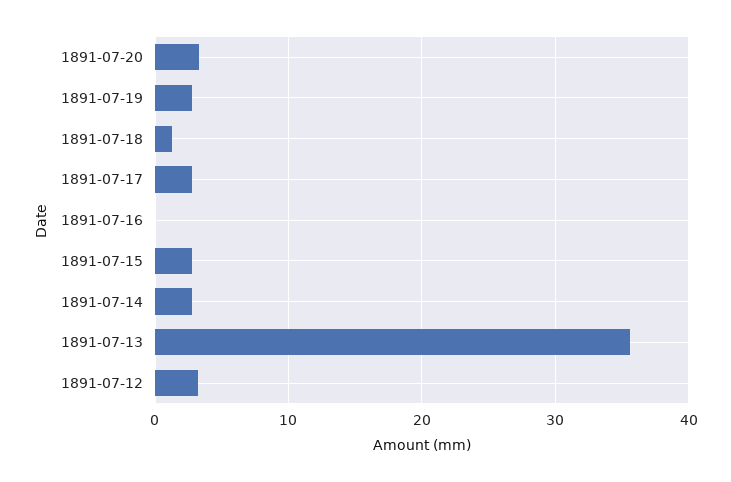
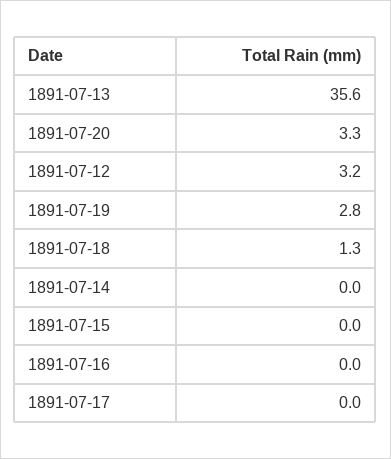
1891-07-17: 3 -> 0
1891-07-15: 3 -> 0
1891-07-14: 3 -> 0

